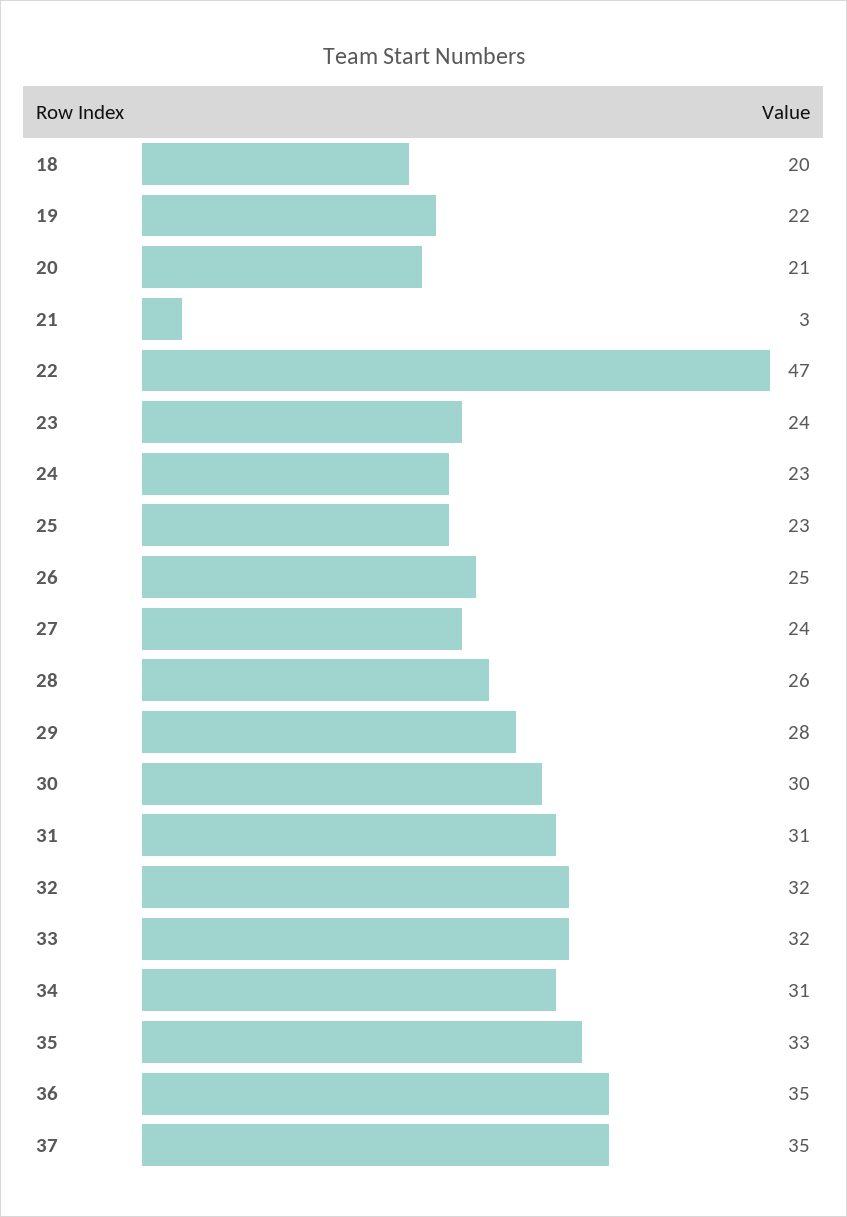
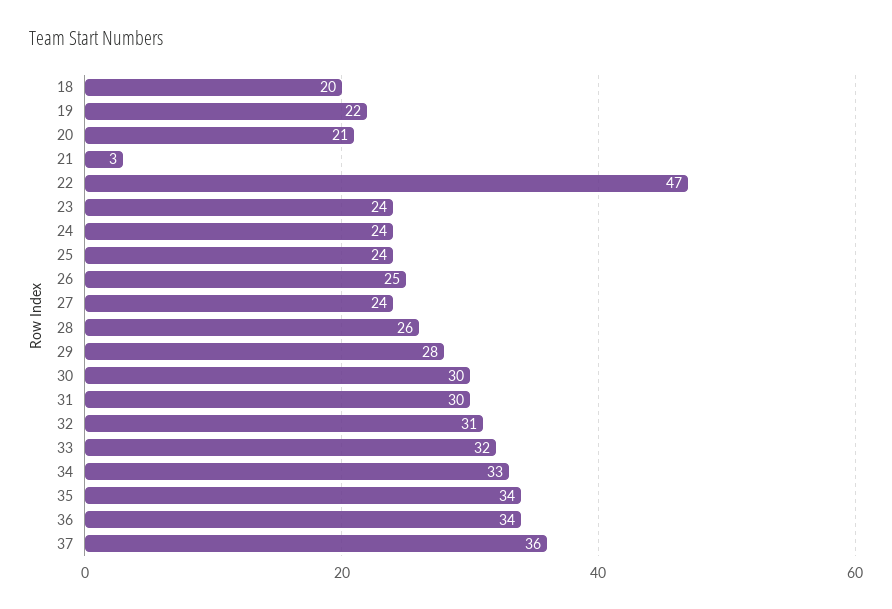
24: 23 -> 24
25: 23 -> 24
31: 31 -> 30
32: 32 -> 31
34: 31 -> 33
35: 33 -> 34
36: 35 -> 34
37: 35 -> 36

